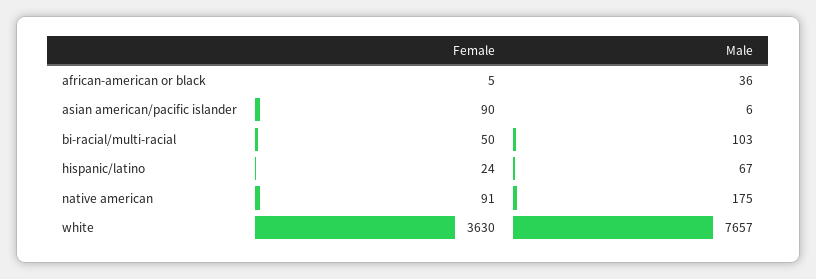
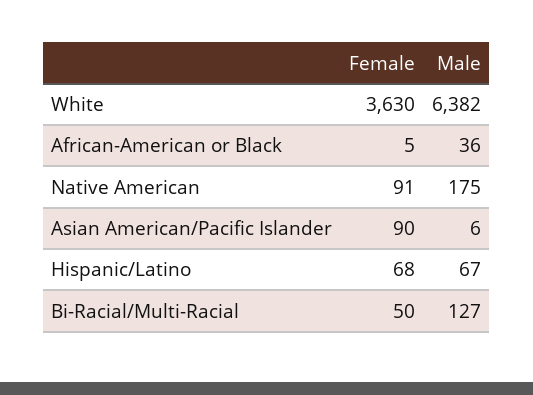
Male, bi-racial/multi-racial: 103 -> 127
Female, hispanic/latino: 24 -> 68
Male, white: 7657 -> 6382

